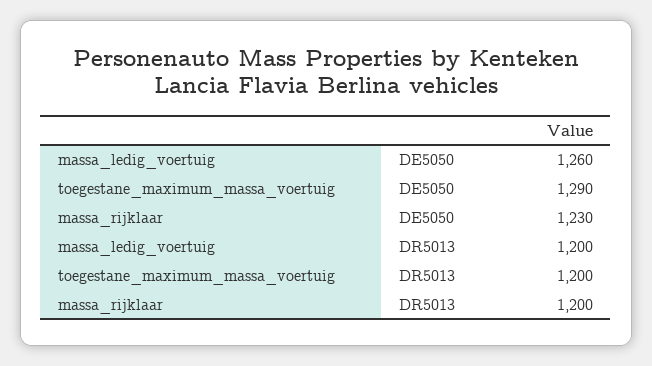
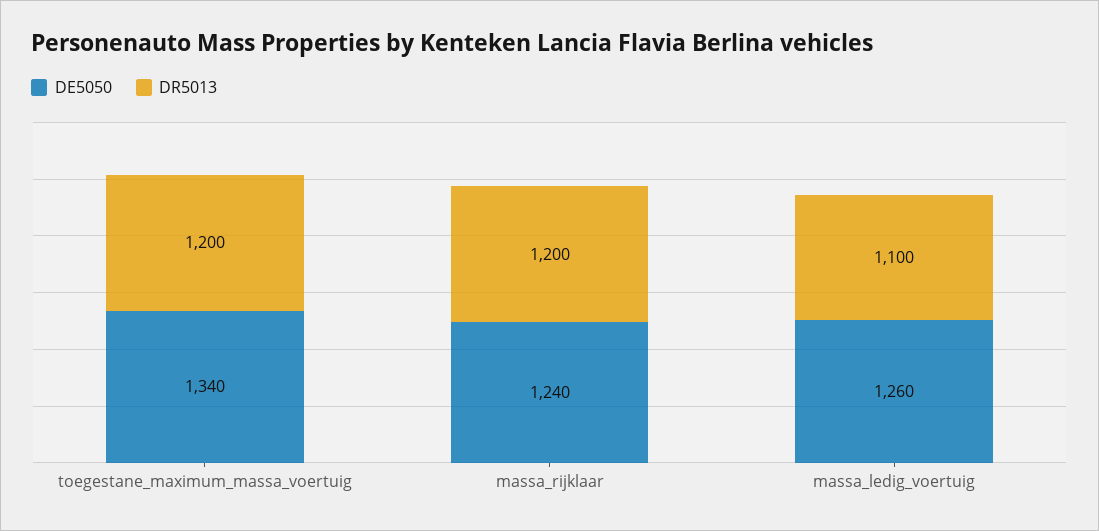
DE5050, toegestane_maximum_massa_voertuig: 1290 -> 1340
DE5050, massa_rijklaar: 1230 -> 1240
DR5013, massa_ledig_voertuig: 1200 -> 1100

